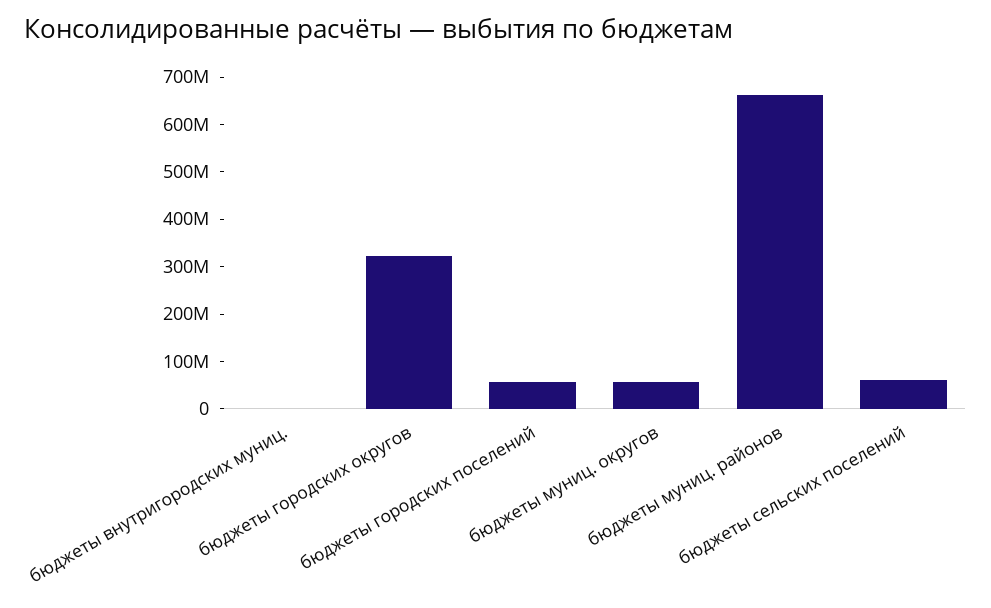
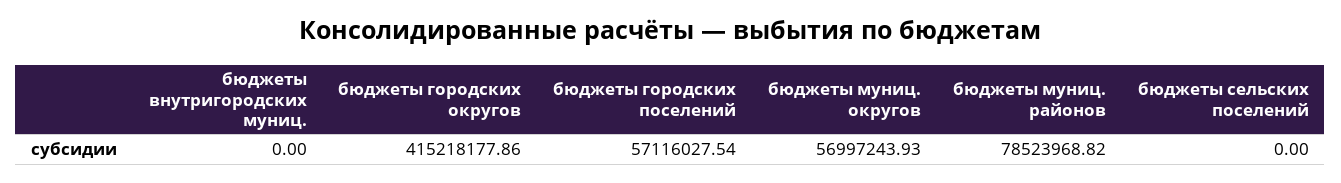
бюджеты городских округов: 320000000 -> 415218177.86
бюджеты муниц. районов: 660000000 -> 78523968.82
бюджеты сельских поселений: 60000000 -> 0

